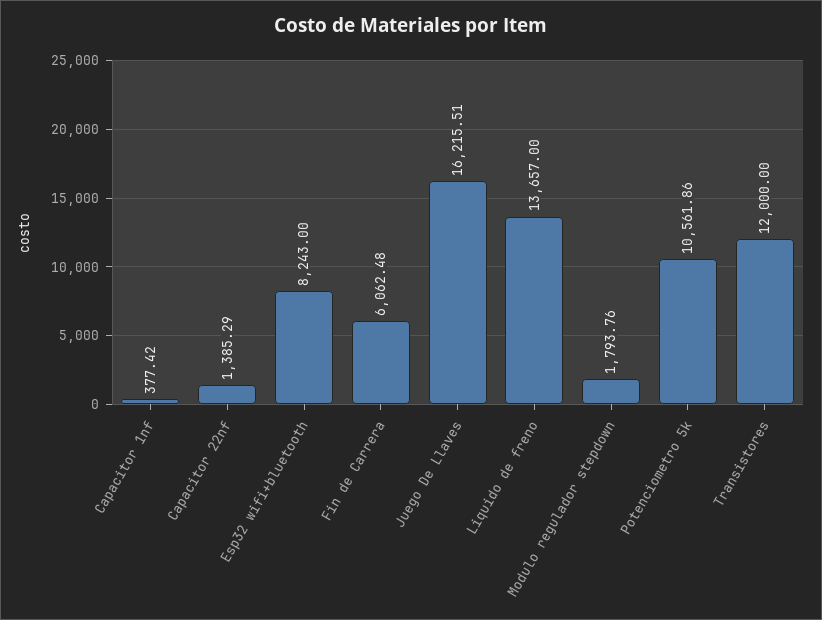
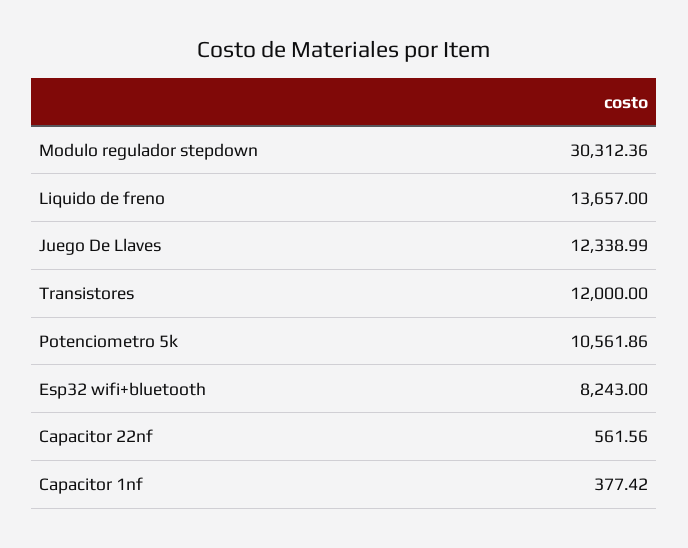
Capacitor 22nf: 1385.29 -> 561.56
Fin de Carrera: 6062.48 -> none
Juego De Llaves: 16215.51 -> 12338.99
Modulo regulador stepdown: 1793.76 -> 30312.36

